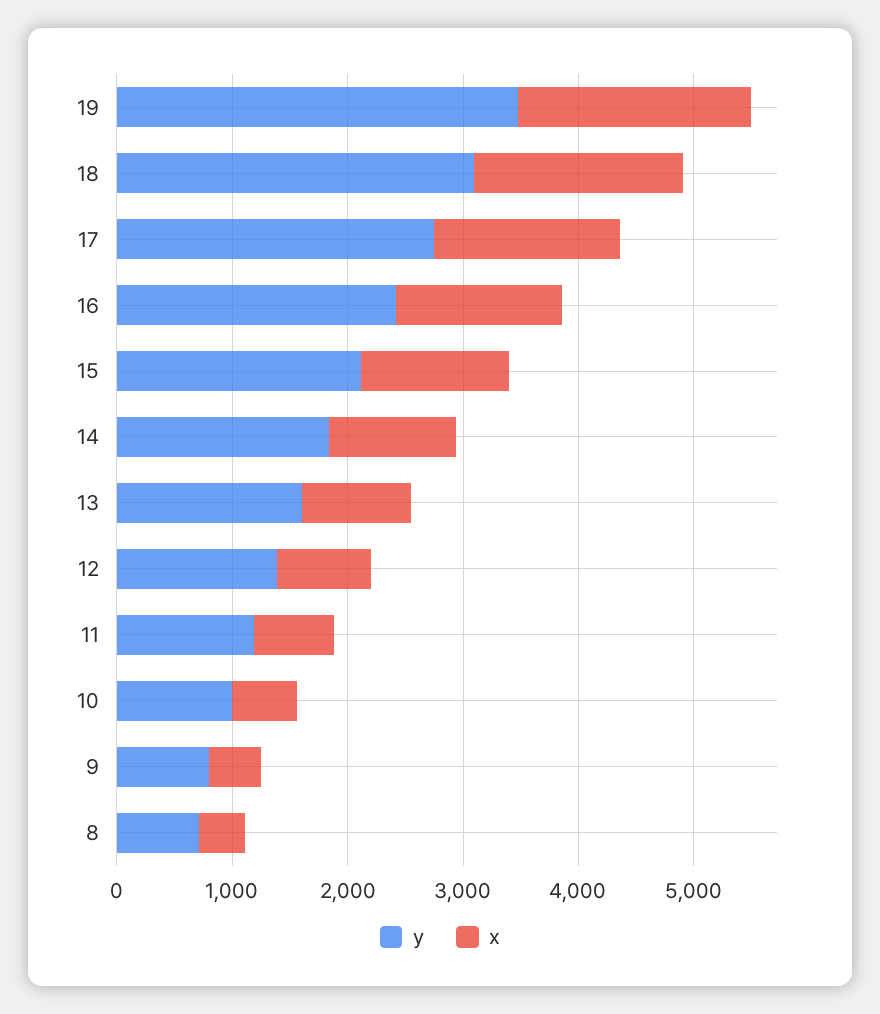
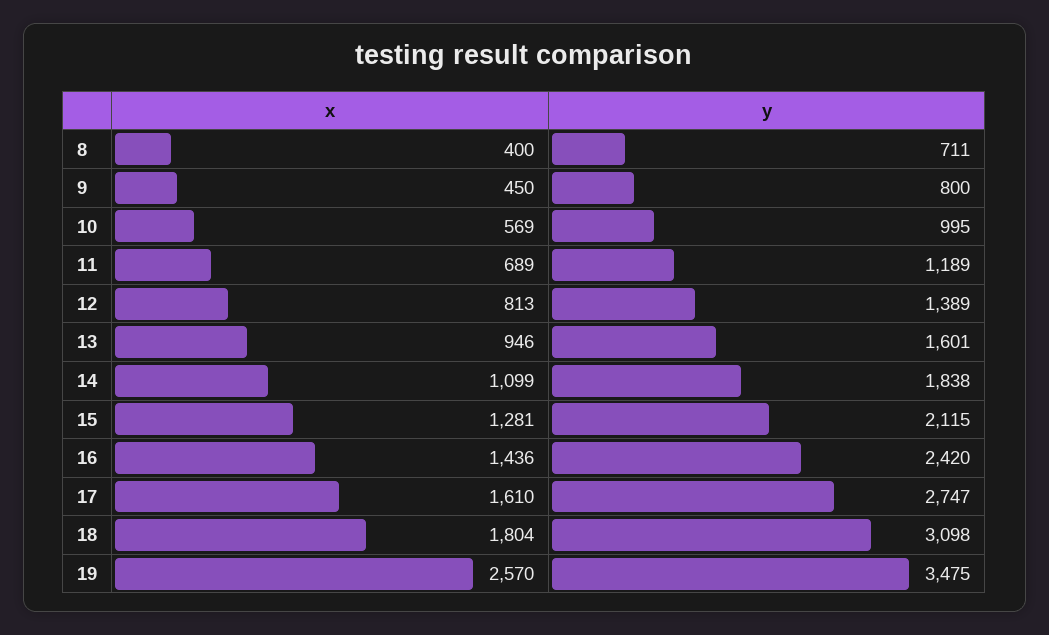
x, 19: 2000 -> 2570

